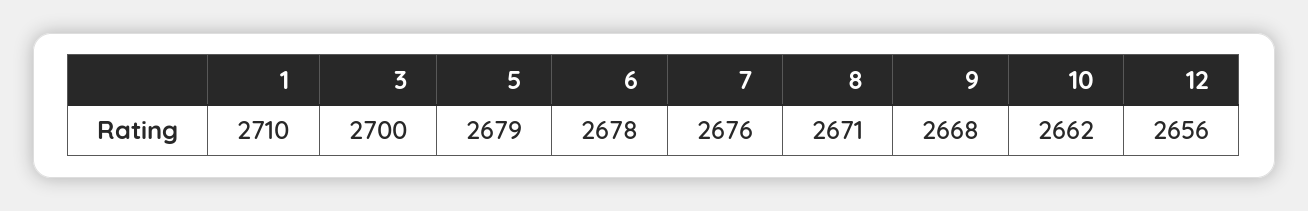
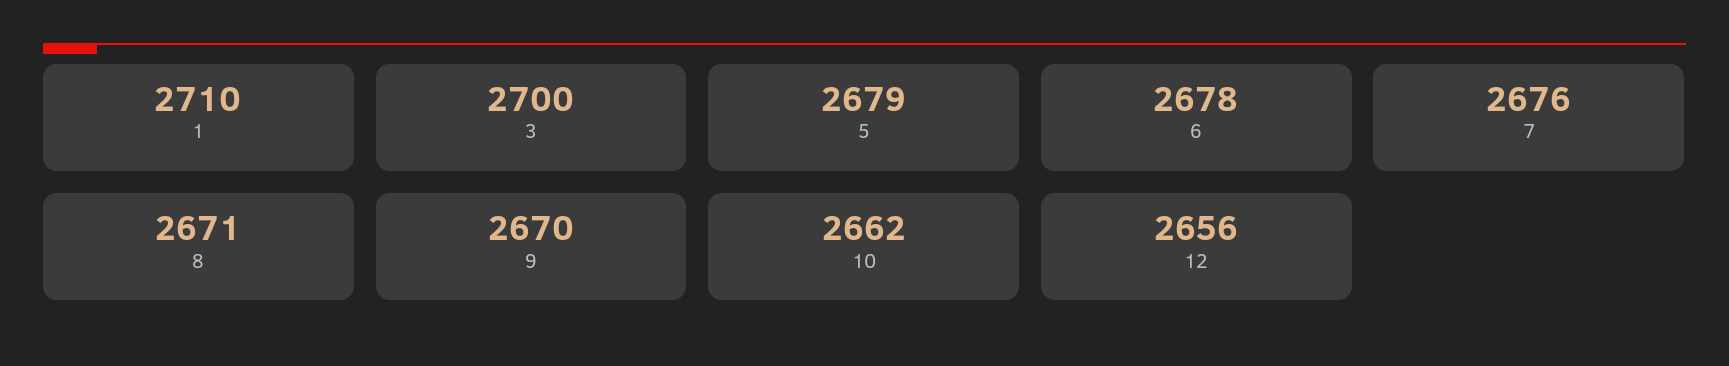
9: 2668 -> 2670

